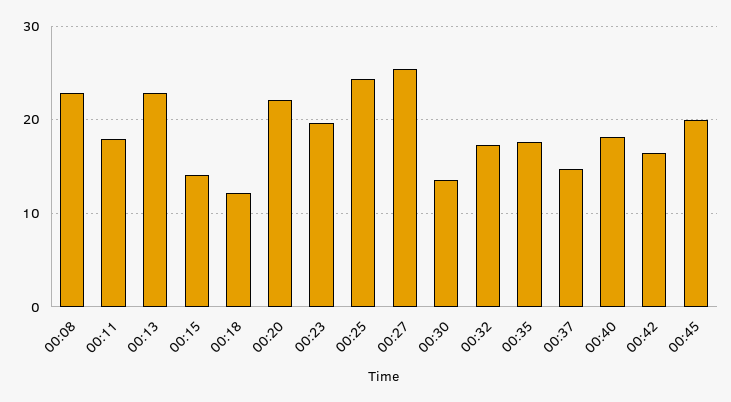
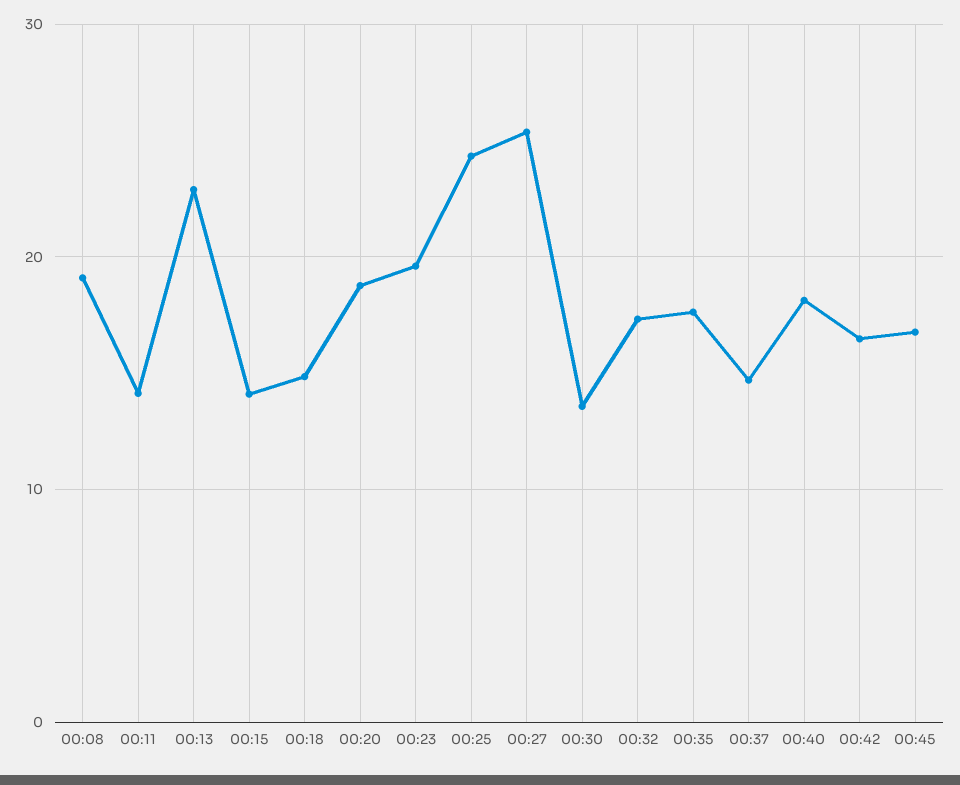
00:08: 23 -> 19
00:11: 18 -> 14
00:18: 12 -> 15
00:20: 22 -> 19
00:45: 20 -> 17

